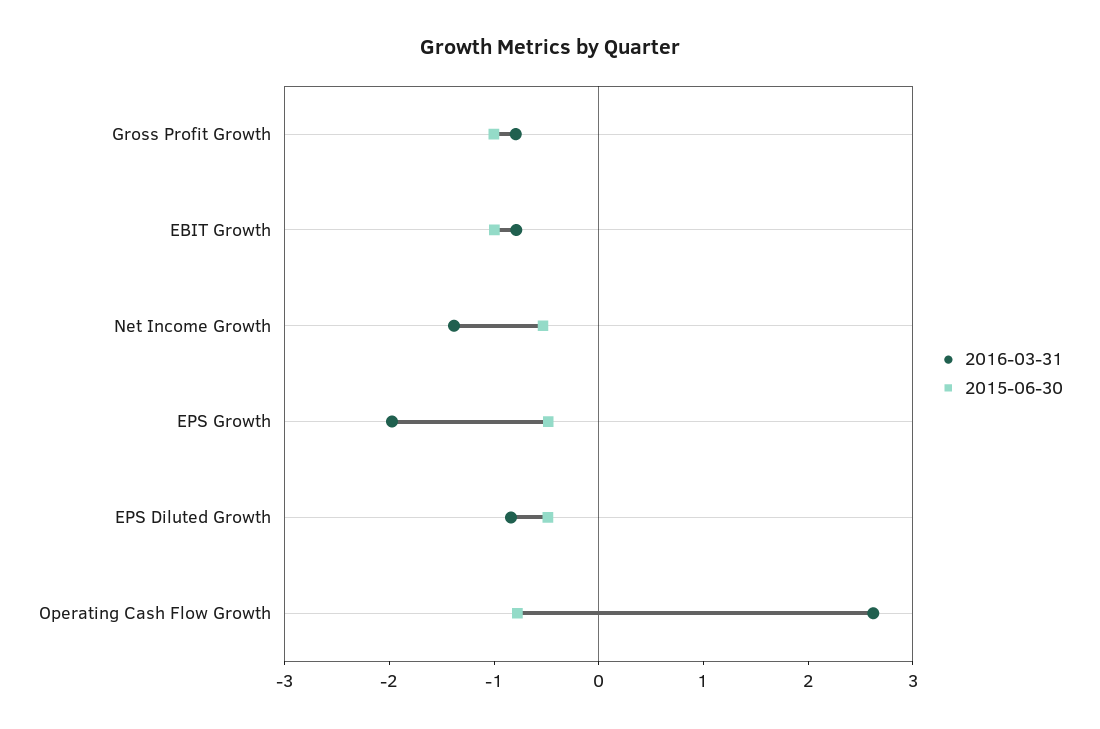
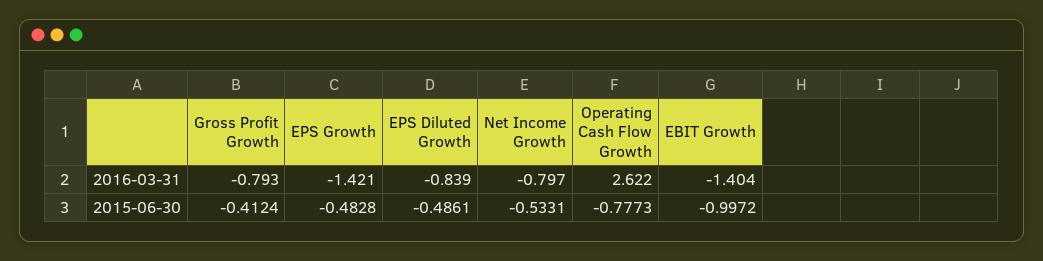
2015-06-30, Gross Profit Growth: -1 -> -0.4124
2016-03-31, EBIT Growth: -0.8 -> -1.404
2016-03-31, Net Income Growth: -1.4 -> -0.797
2016-03-31, EPS Growth: -2 -> -1.421

